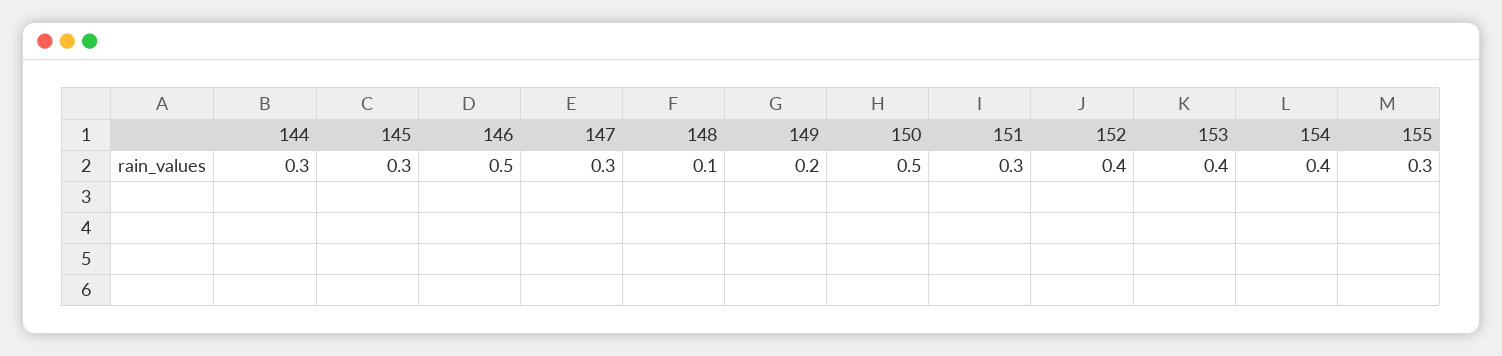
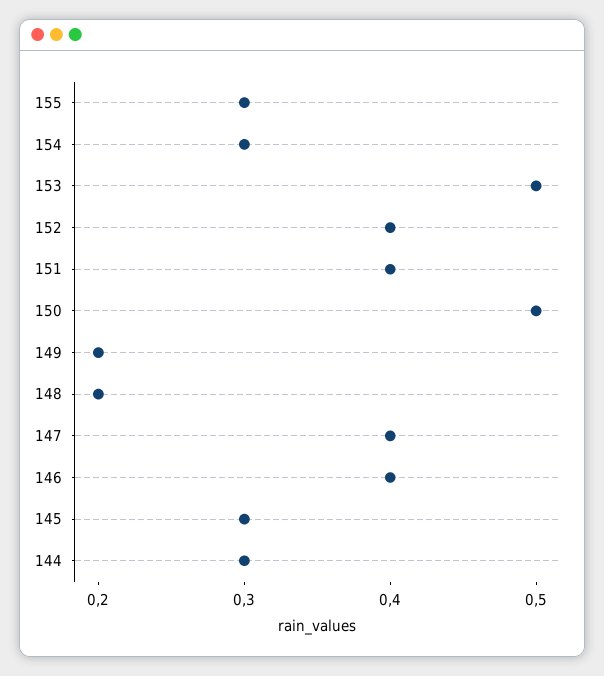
146: 0.5 -> 0.4
147: 0.3 -> 0.4
148: 0.1 -> 0.2
151: 0.3 -> 0.4
153: 0.4 -> 0.5
154: 0.4 -> 0.3

